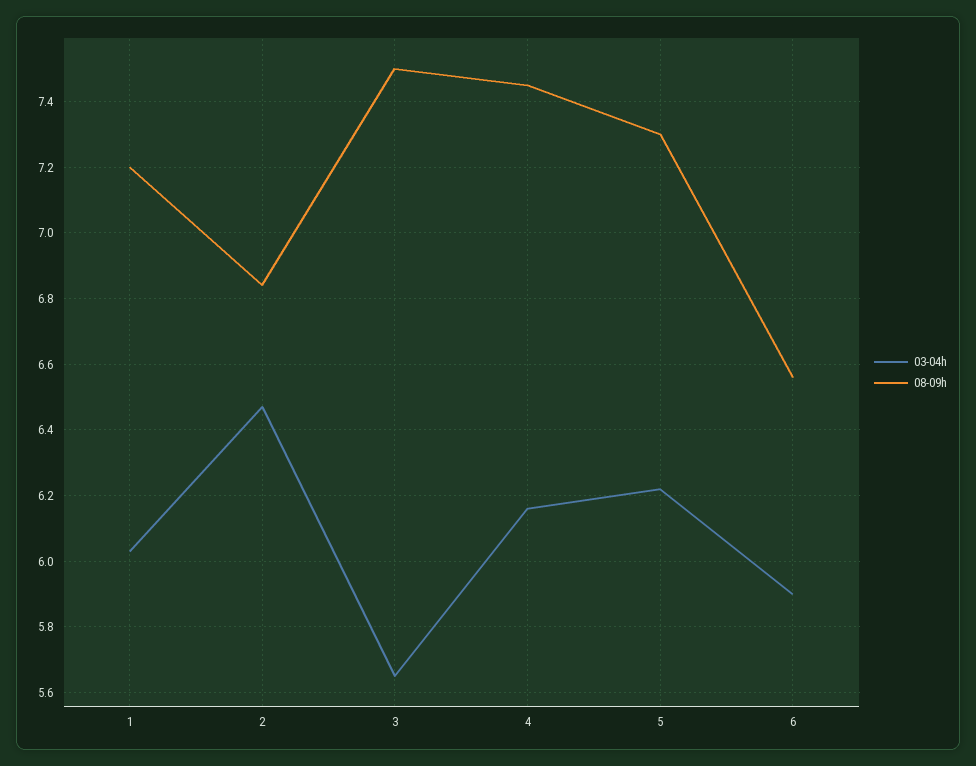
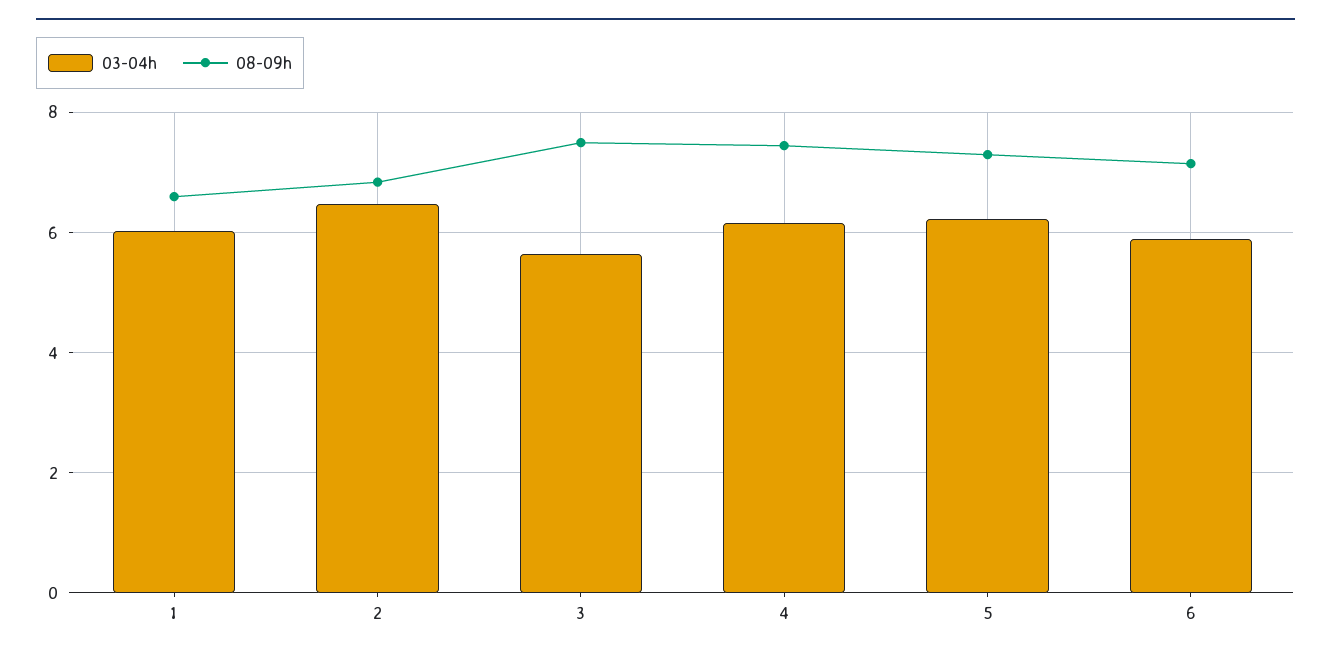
08-09h, 1: 7.2 -> 6.6
08-09h, 6: 6.55 -> 7.2

